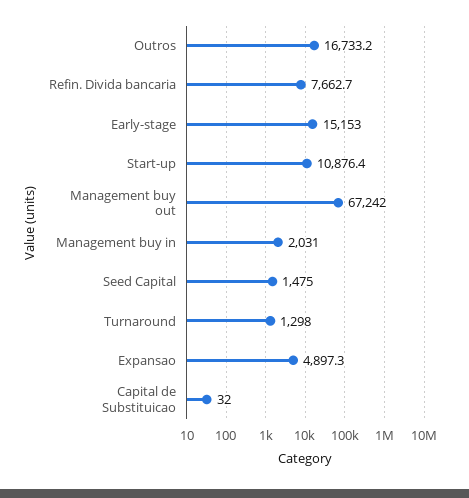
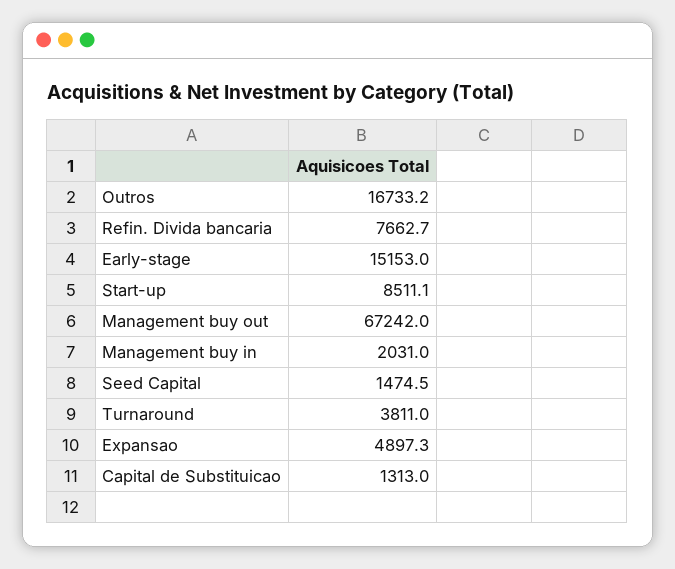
Start-up: 10876.4 -> 8511.1
Seed Capital: 1475 -> 1474.5
Turnaround: 1298 -> 3811
Capital de Substituicao: 32 -> 1313

